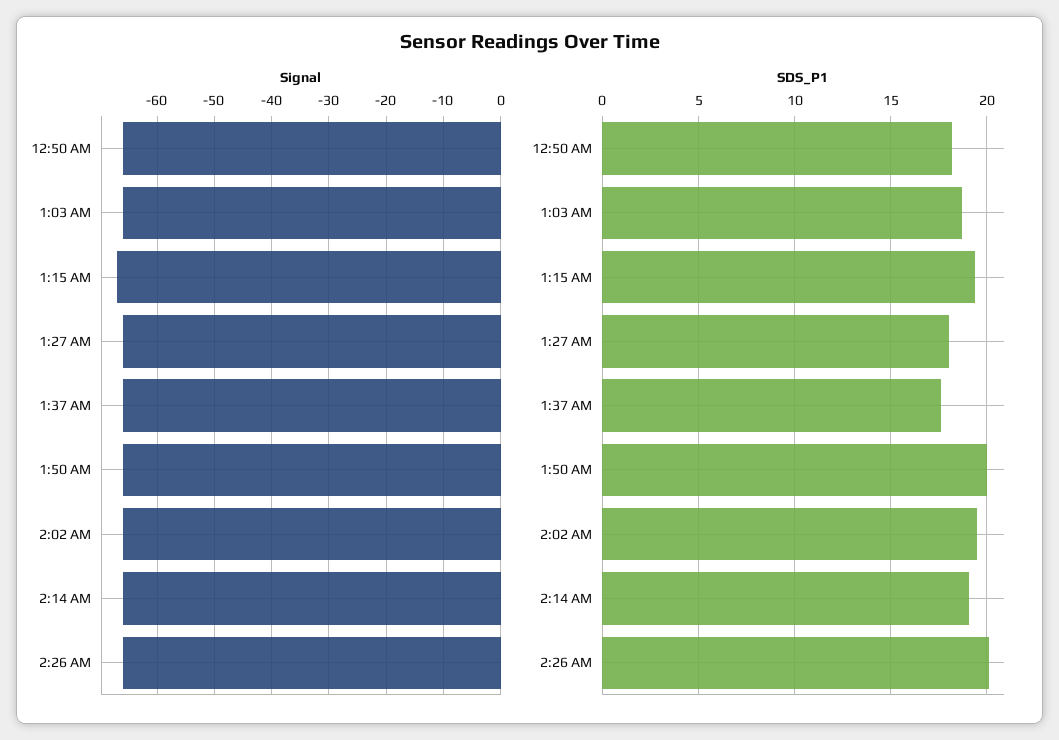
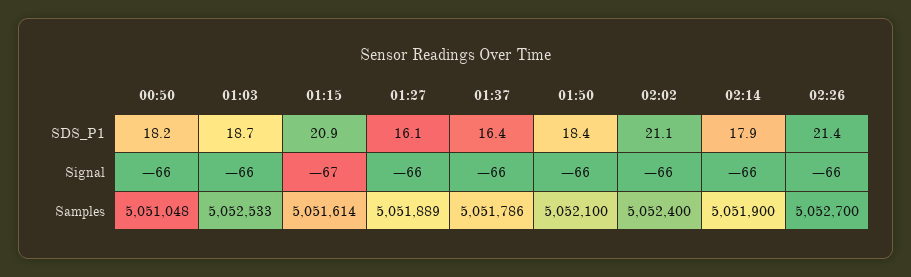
SDS_P1, 1:15 AM: 19.5 -> 20.9
SDS_P1, 1:27 AM: 18 -> 16.1
SDS_P1, 1:37 AM: 17.5 -> 16.4
SDS_P1, 1:50 AM: 20 -> 18.4
SDS_P1, 2:02 AM: 19.5 -> 21.1
SDS_P1, 2:14 AM: 19 -> 17.9
SDS_P1, 2:26 AM: 20 -> 21.4
Samples, 12:50 AM: none -> 5051048
Samples, 1:03 AM: none -> 5052533
Samples, 1:15 AM: none -> 5051614
Samples, 1:27 AM: none -> 5051889
Samples, 1:37 AM: none -> 5051786
Samples, 1:50 AM: none -> 5052100
Samples, 2:02 AM: none -> 5052400
Samples, 2:14 AM: none -> 5051900
Samples, 2:26 AM: none -> 5052700

